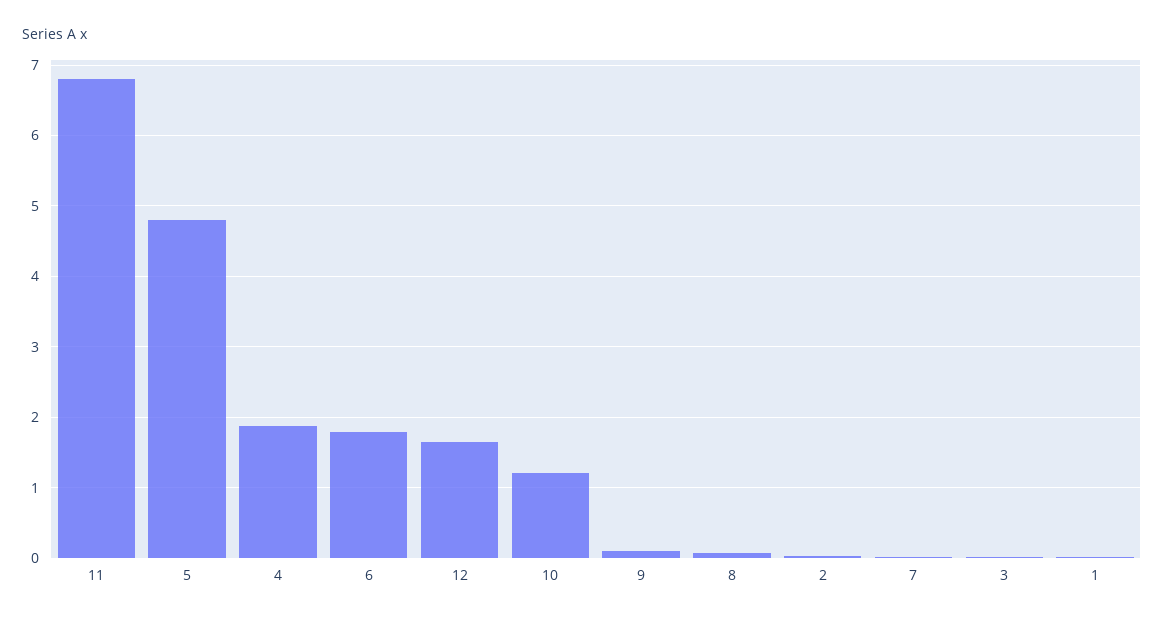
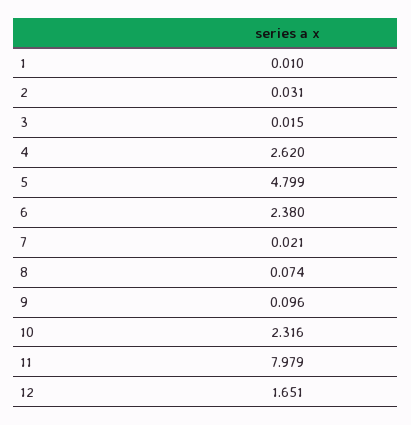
11: 6.8 -> 7.979
4: 1.9 -> 2.62
6: 1.8 -> 2.38
10: 1.2 -> 2.316

